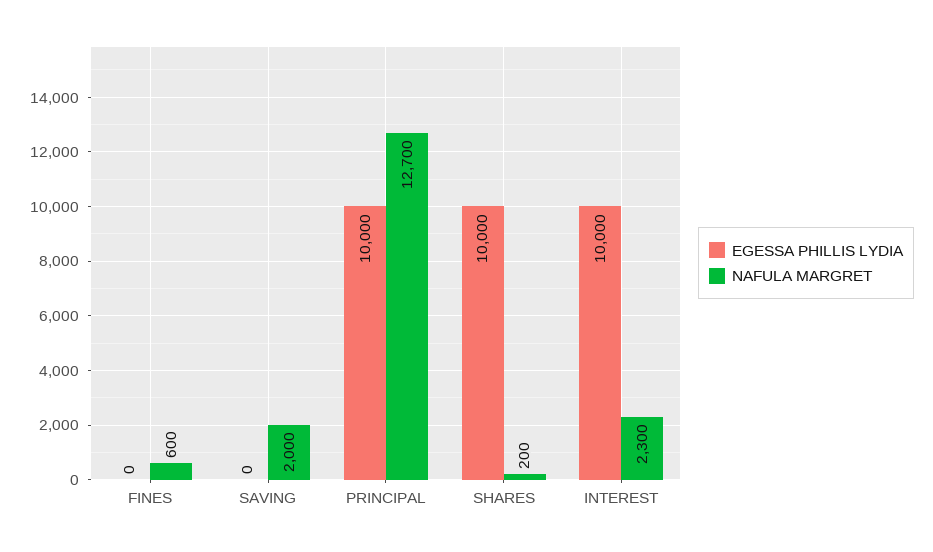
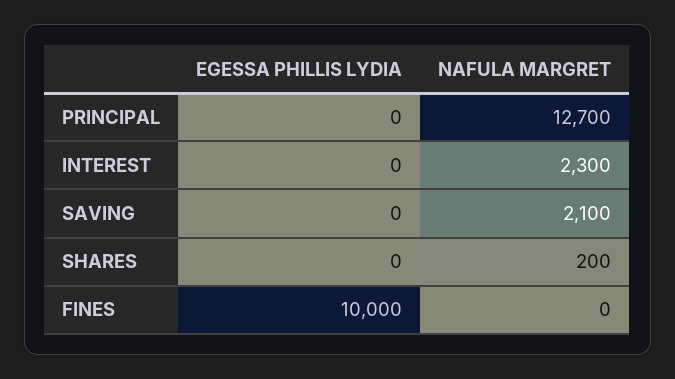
EGESSA PHILLIS LYDIA, FINES: 0 -> 10000
NAFULA MARGRET, FINES: 600 -> 0
NAFULA MARGRET, SAVING: 2000 -> 2100
EGESSA PHILLIS LYDIA, PRINCIPAL: 10000 -> 0
EGESSA PHILLIS LYDIA, SHARES: 10000 -> 0
EGESSA PHILLIS LYDIA, INTEREST: 10000 -> 0

